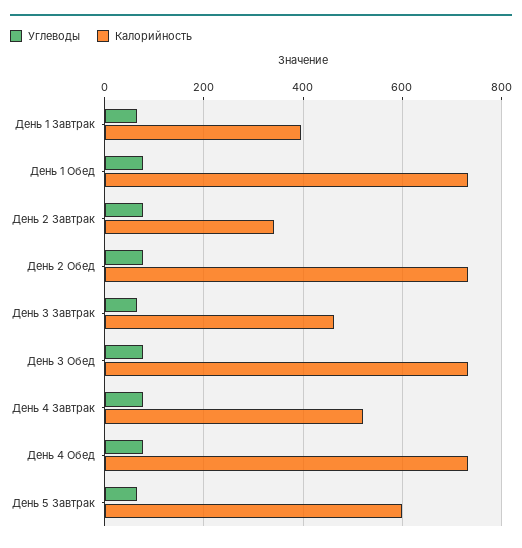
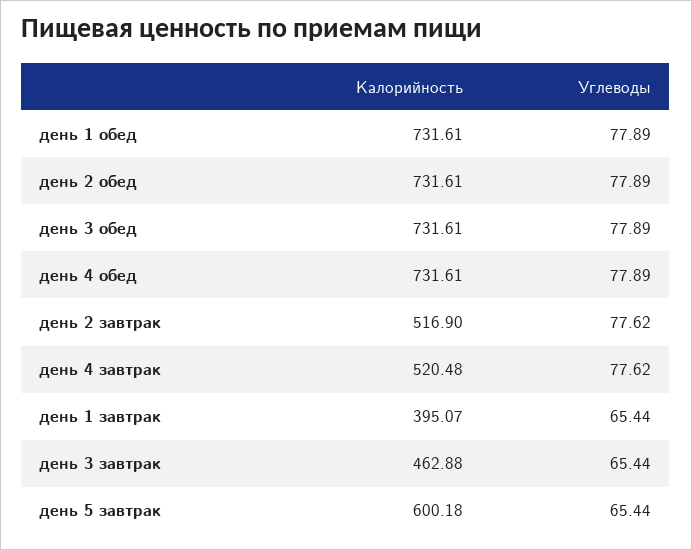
Калорийность, День 2 Завтрак: 340 -> 516.9

